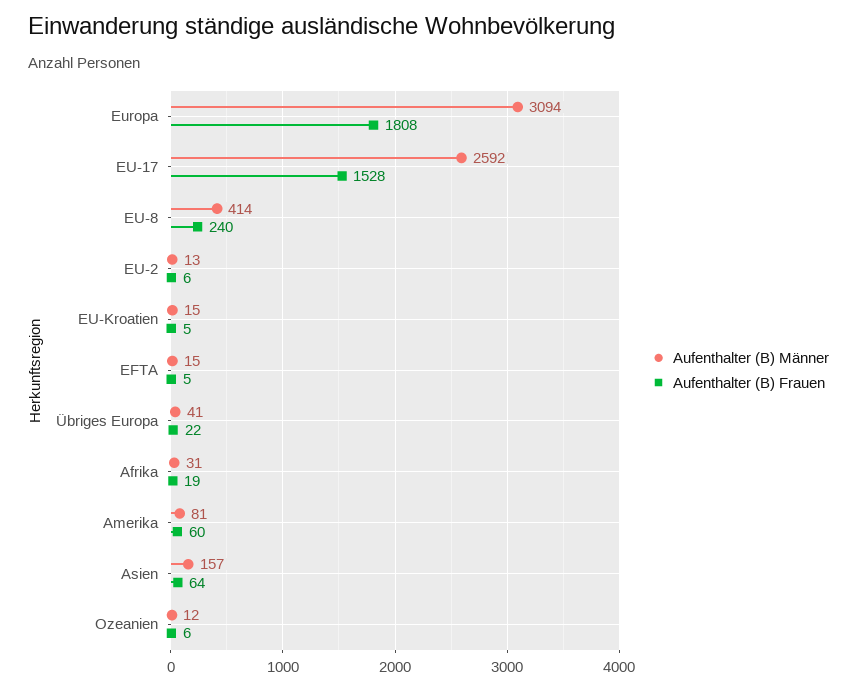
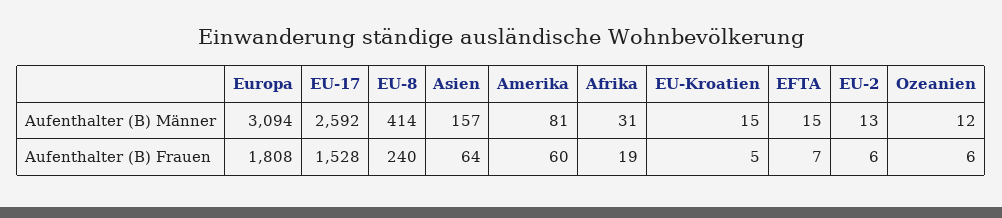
Aufenthalter (B) Frauen, EFTA: 5 -> 7
Aufenthalter (B) Männer, Übriges Europa: 41 -> none
Aufenthalter (B) Frauen, Übriges Europa: 22 -> none

